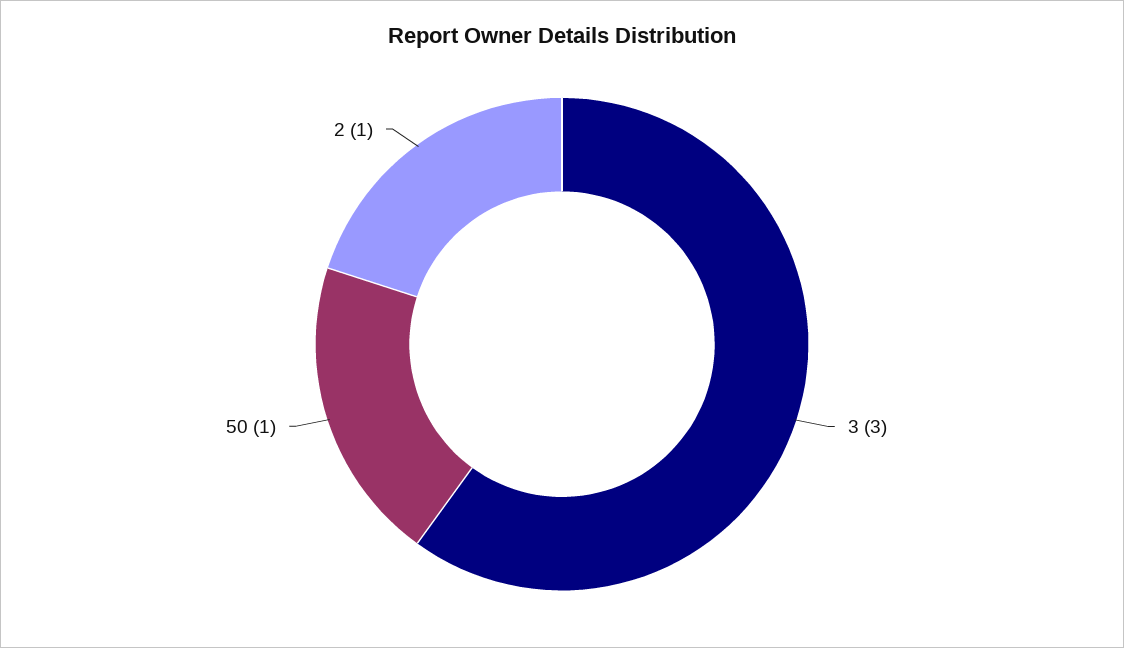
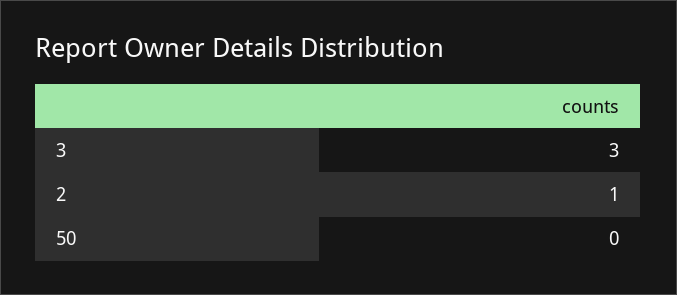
50: 1 -> 0

